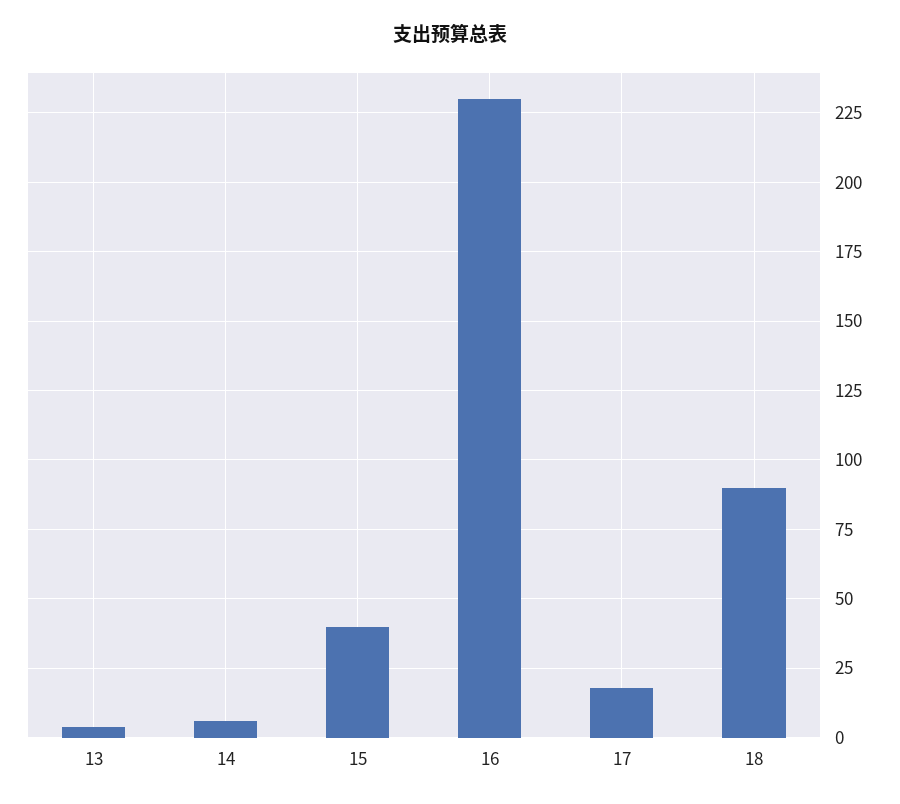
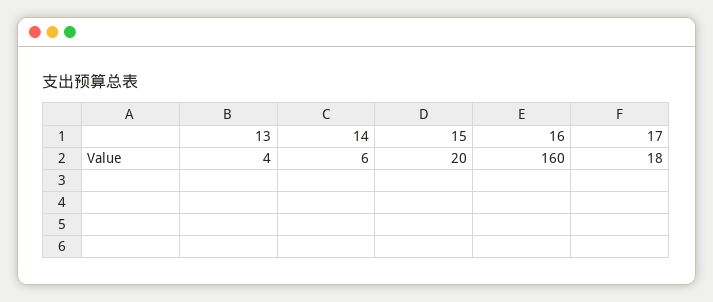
15: 40 -> 20
16: 230 -> 160
18: 90 -> none

